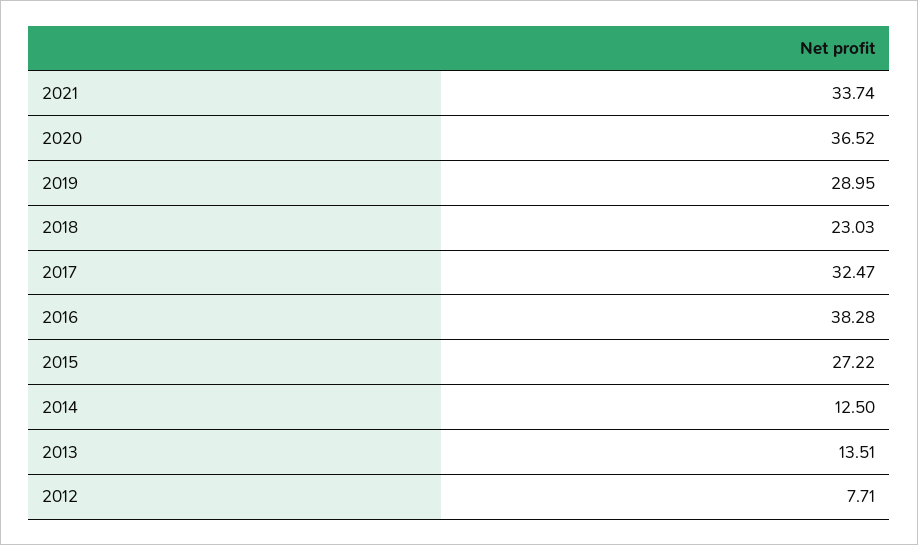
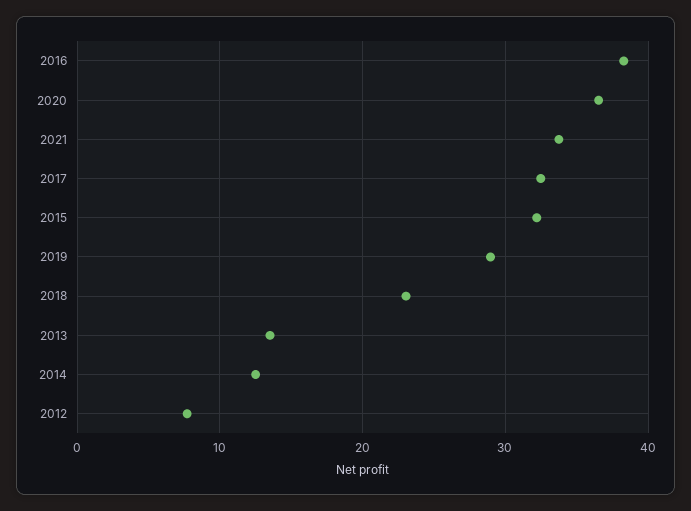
2015: 27.22 -> 32

